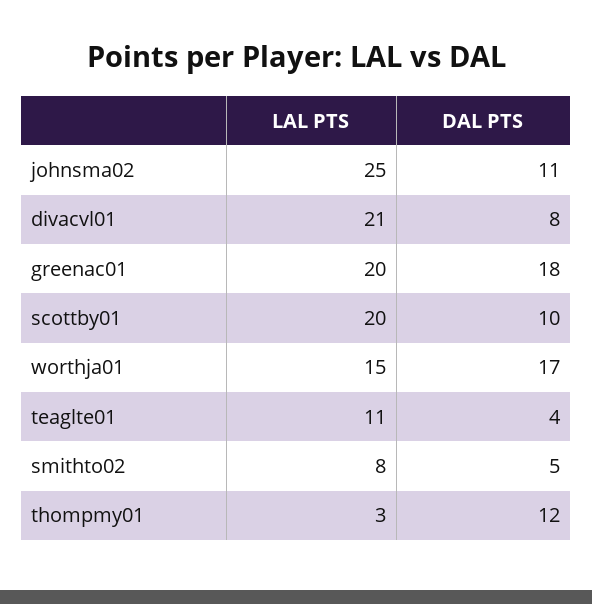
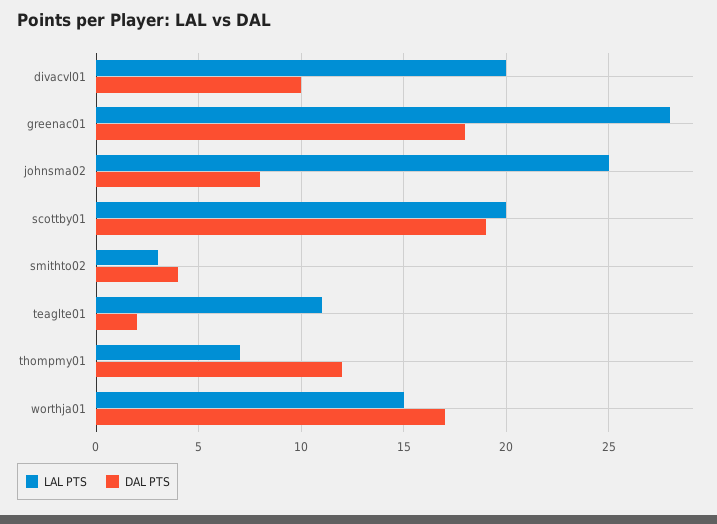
DAL PTS, johnsma02: 11 -> 8
LAL PTS, divacvl01: 21 -> 20
DAL PTS, divacvl01: 8 -> 10
LAL PTS, greenac01: 20 -> 28
DAL PTS, scottby01: 10 -> 19
DAL PTS, teaglte01: 4 -> 2
LAL PTS, smithto02: 8 -> 3
DAL PTS, smithto02: 5 -> 4
LAL PTS, thompmy01: 3 -> 7

